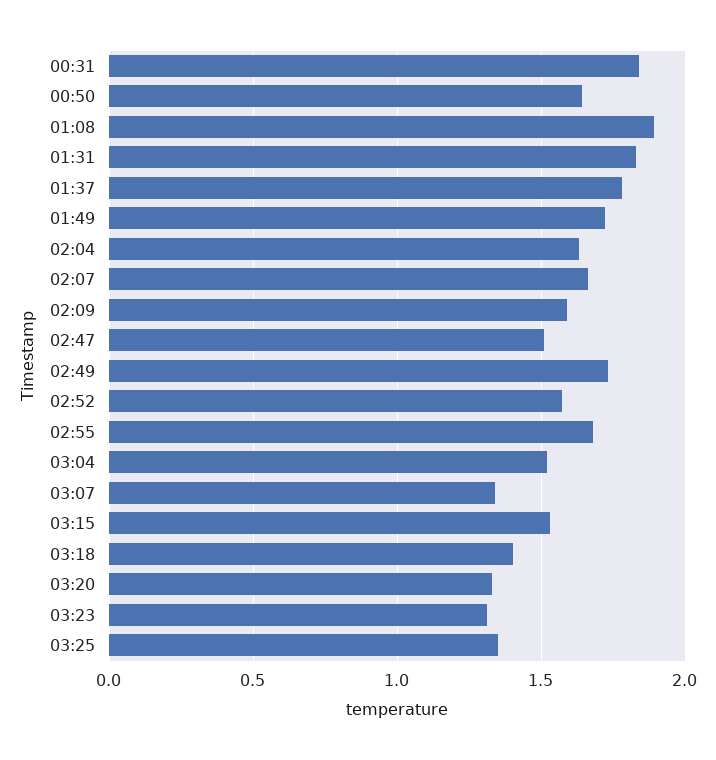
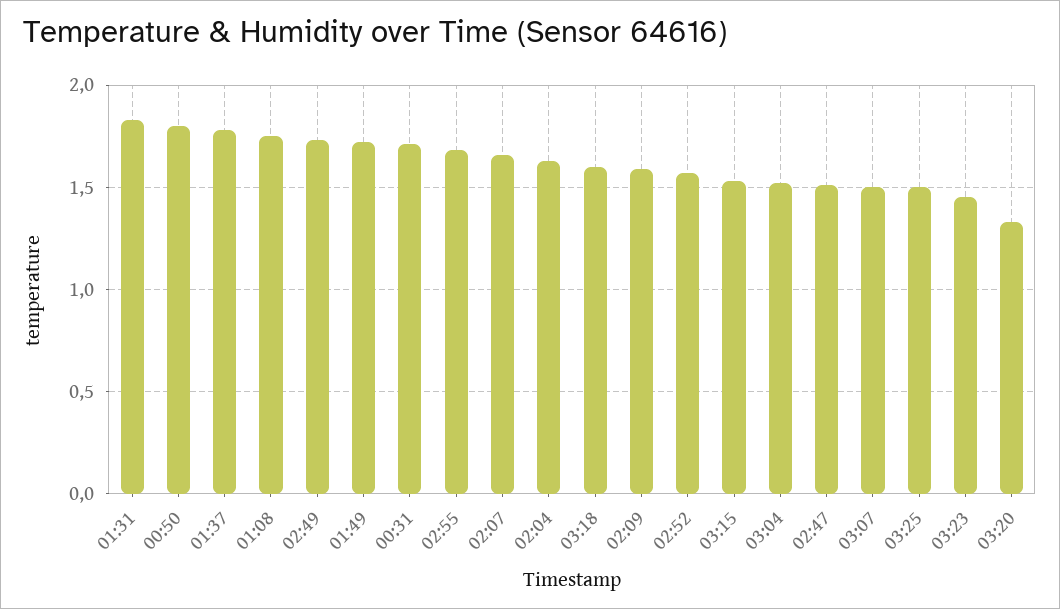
00:31: 1.85 -> 1.7
00:50: 1.65 -> 1.8
01:08: 1.9 -> 1.75
03:07: 1.35 -> 1.5
03:18: 1.4 -> 1.6
03:23: 1.3 -> 1.45
03:25: 1.35 -> 1.5

